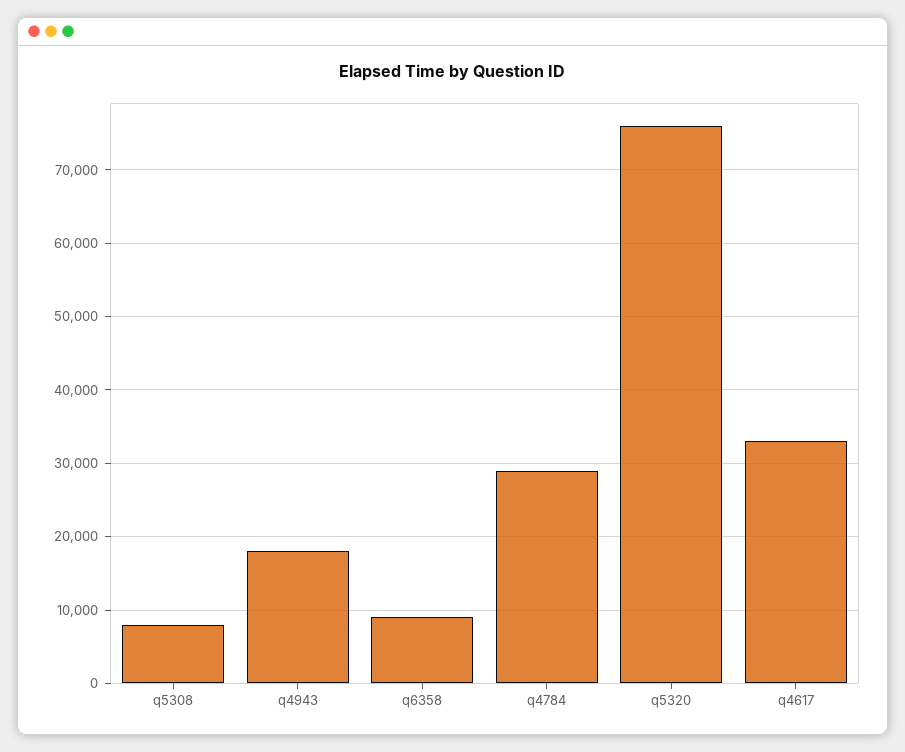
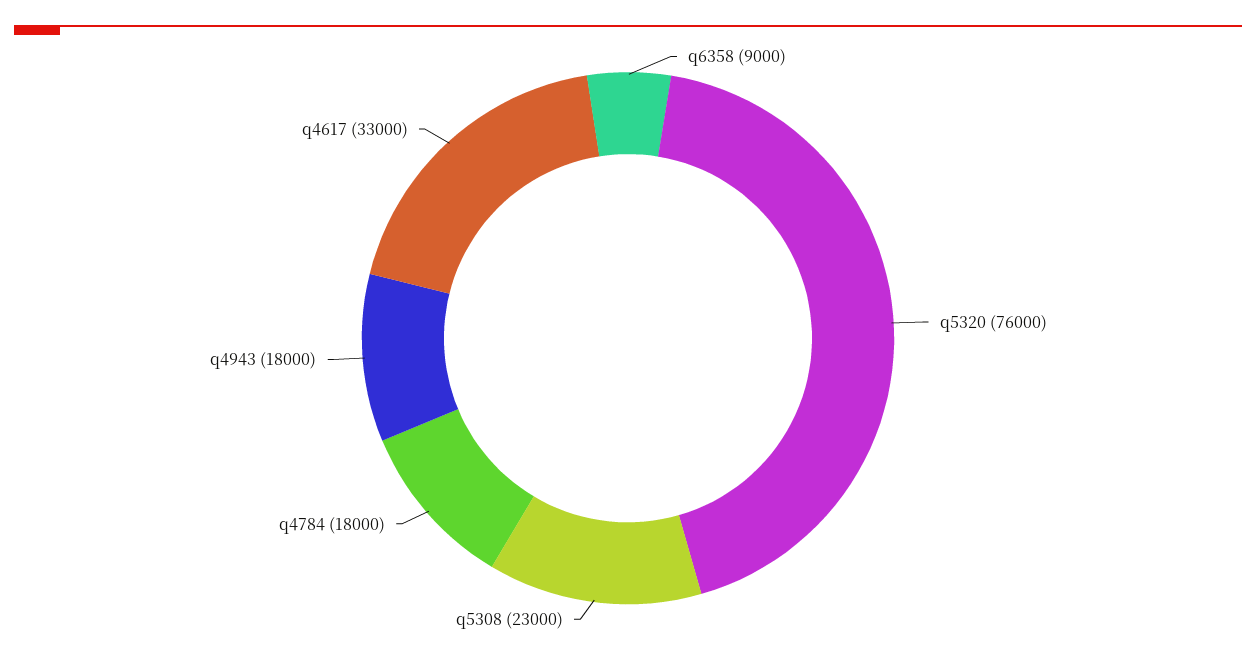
q5308: 8000 -> 23000
q4784: 29000 -> 18000

